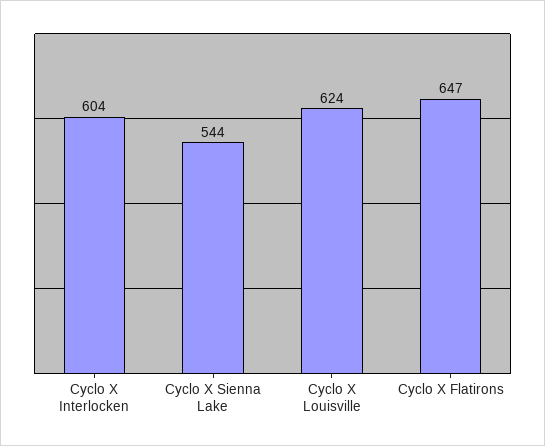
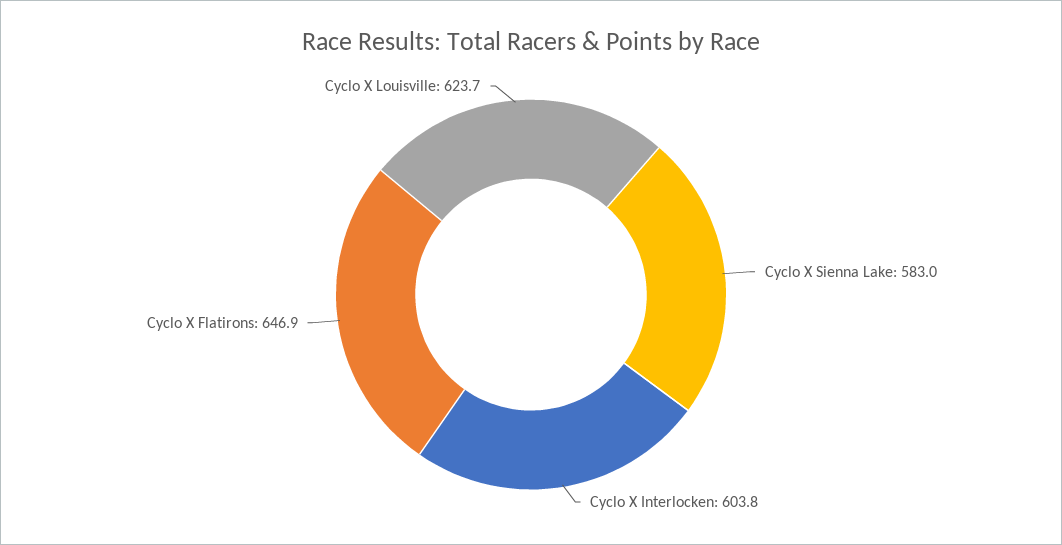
Cyclo X Sienna Lake: 544 -> 583

